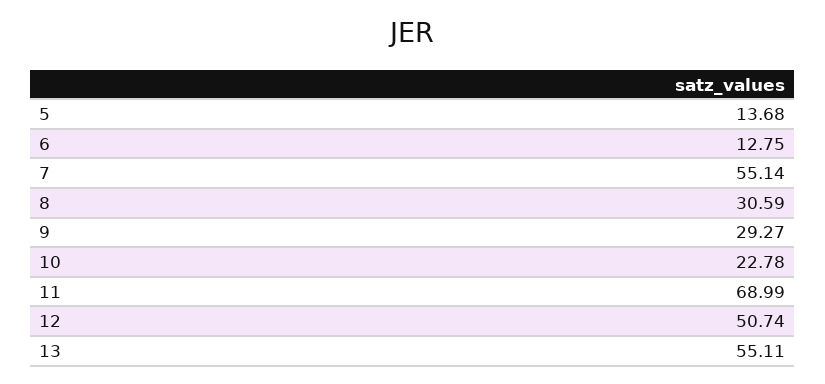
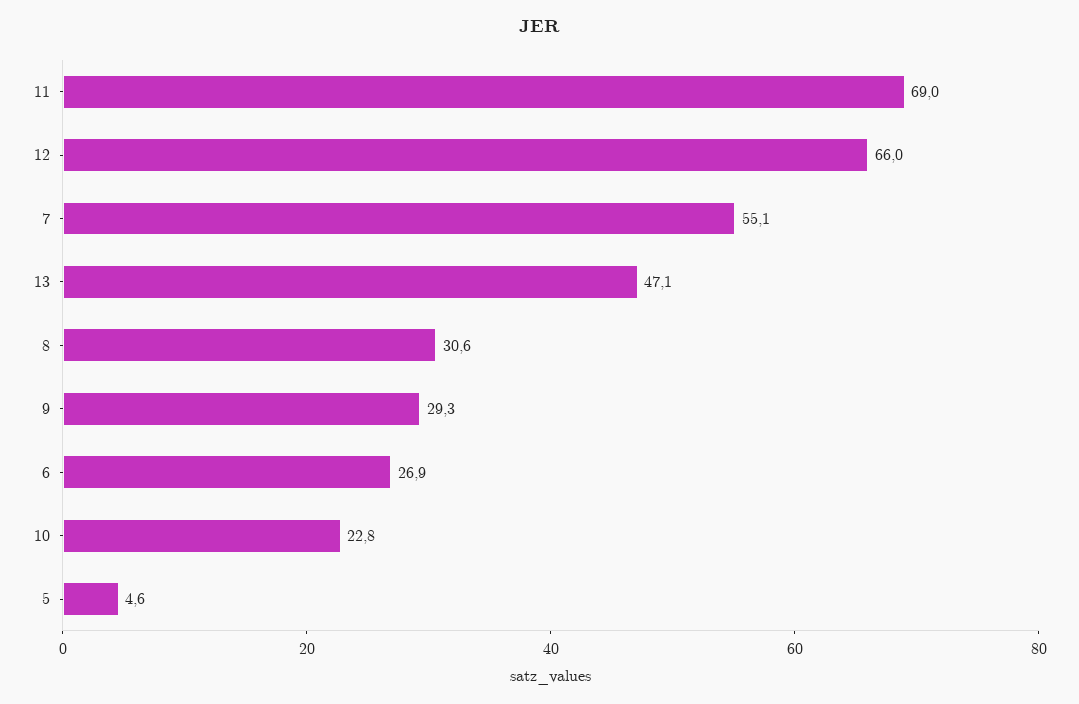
5: 13.68 -> 4.6
6: 12.75 -> 26.9
12: 50.74 -> 66
13: 55.11 -> 47.1

